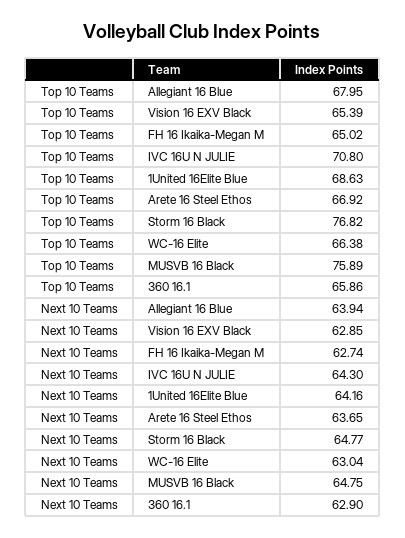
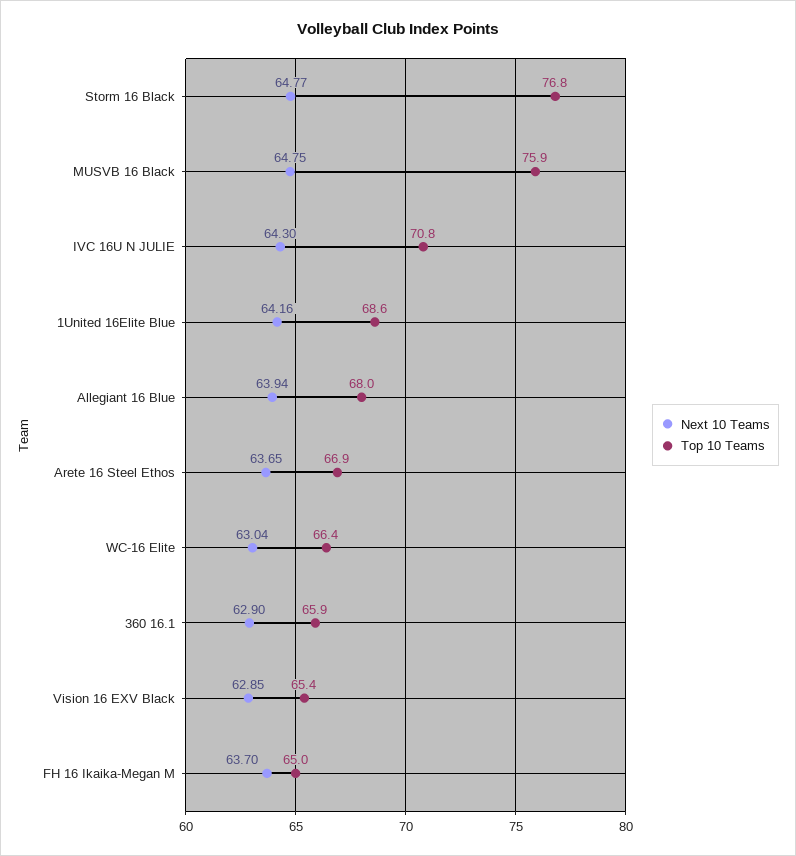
Next 10 Teams, FH 16 Ikaika-Megan M: 62.74 -> 63.7

